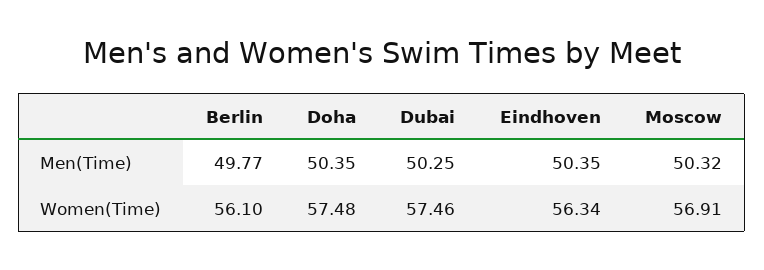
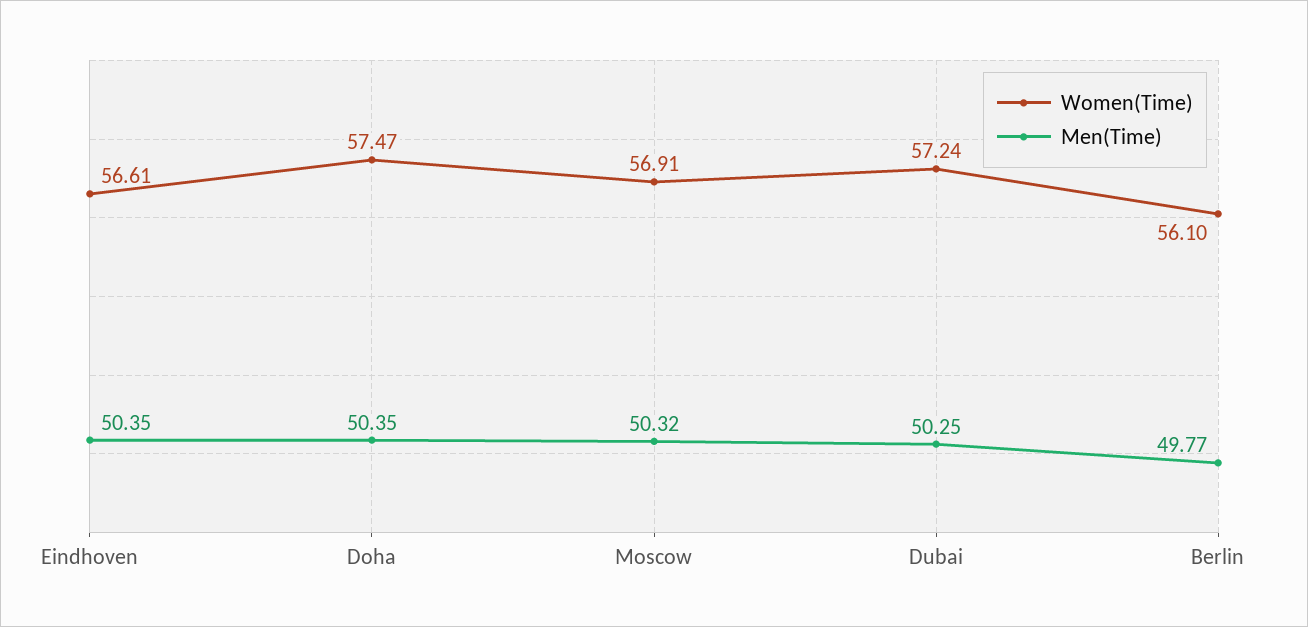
Women(Time), Doha: 57.48 -> 57.47
Women(Time), Dubai: 57.46 -> 57.24
Women(Time), Eindhoven: 56.34 -> 56.61

